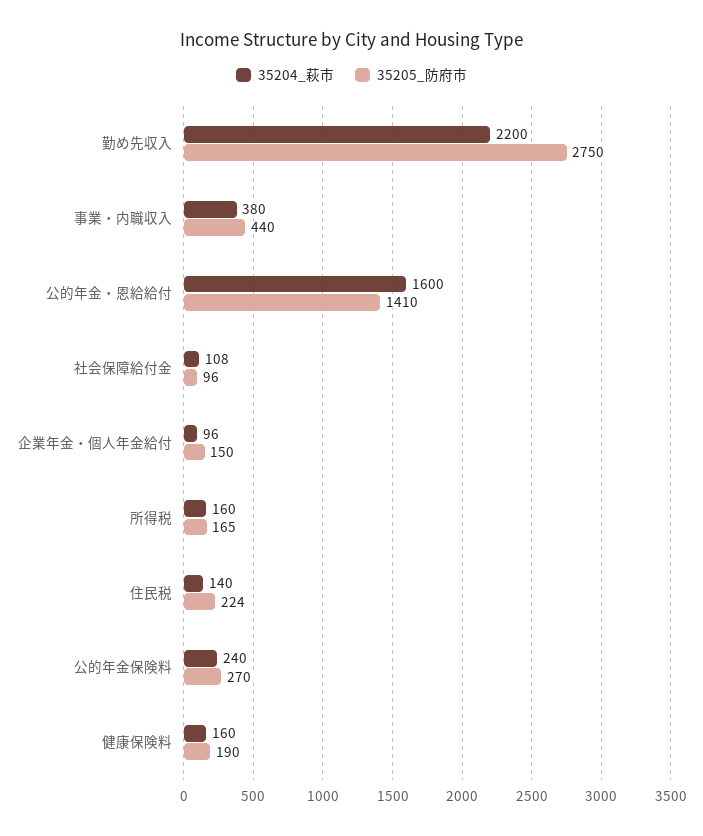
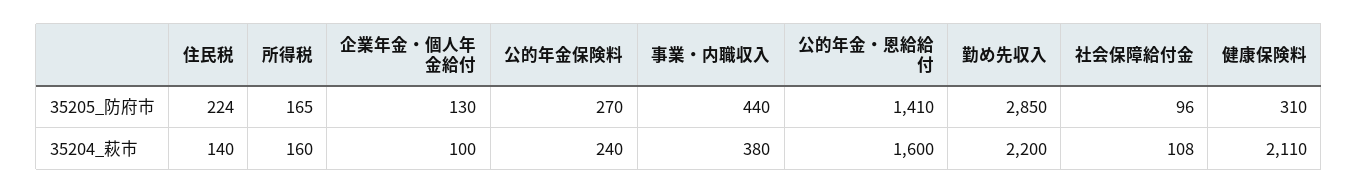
35205_防府市, 勤め先収入: 2750 -> 2850
35204_萩市, 企業年金・個人年金給付: 96 -> 100
35205_防府市, 企業年金・個人年金給付: 150 -> 130
35204_萩市, 健康保険料: 160 -> 2110
35205_防府市, 健康保険料: 190 -> 310

